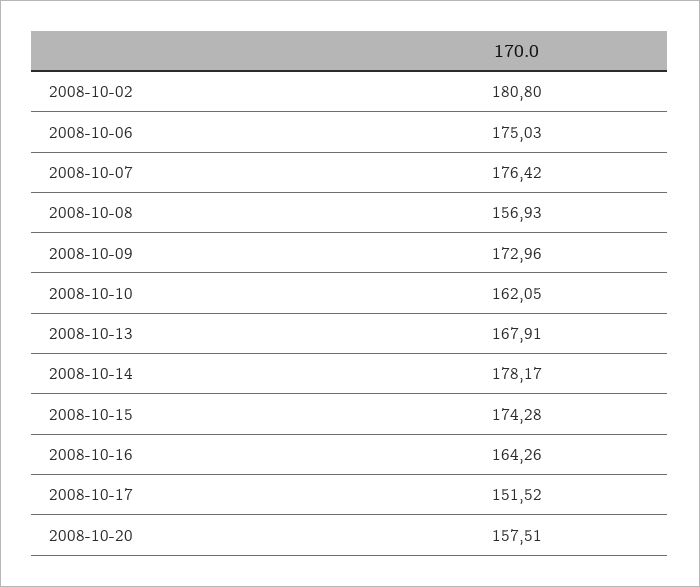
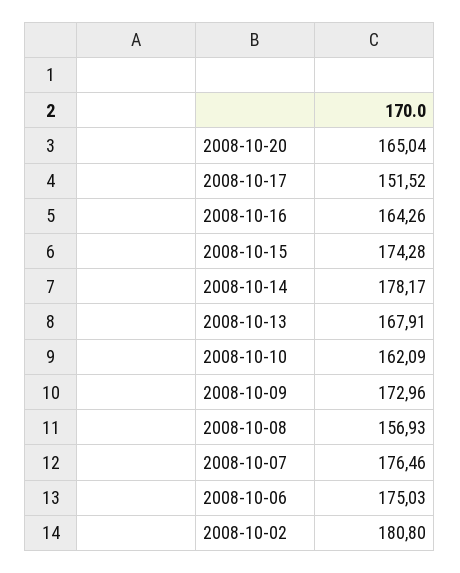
2008-10-07: 176.42 -> 176.46
2008-10-10: 162.05 -> 162.09
2008-10-20: 157.51 -> 165.04

